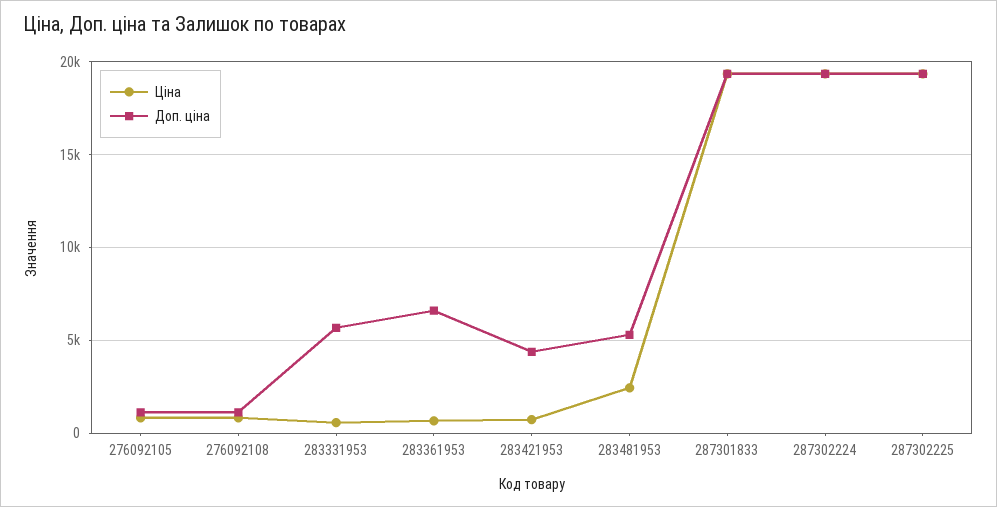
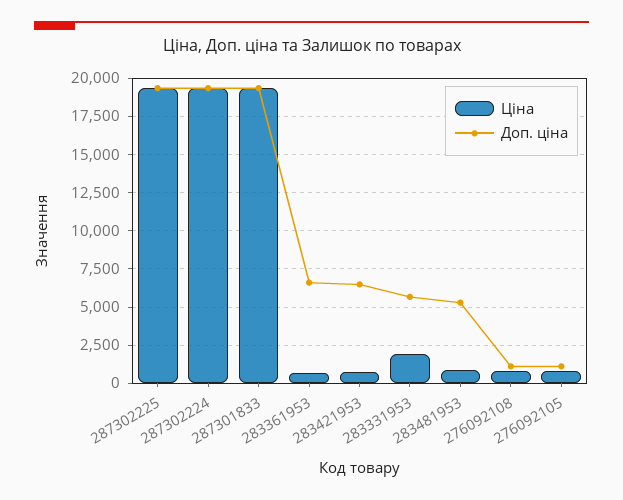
Ціна, 283331953: 500 -> 2000
Доп. ціна, 283421953: 4500 -> 6500
Ціна, 283481953: 2500 -> 1000

